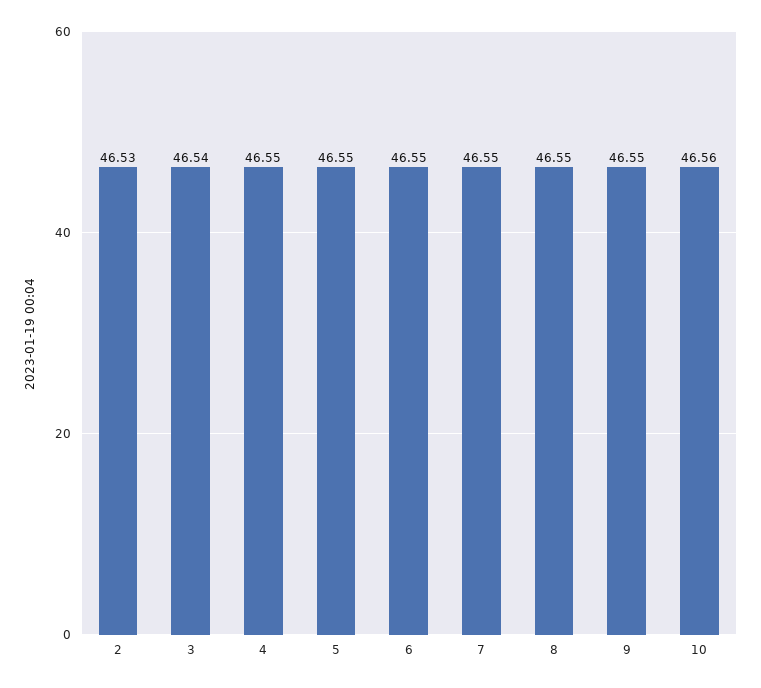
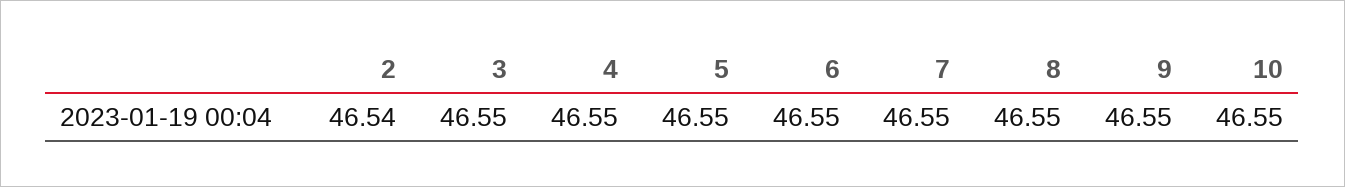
2: 46.53 -> 46.54
3: 46.54 -> 46.55
10: 46.56 -> 46.55

